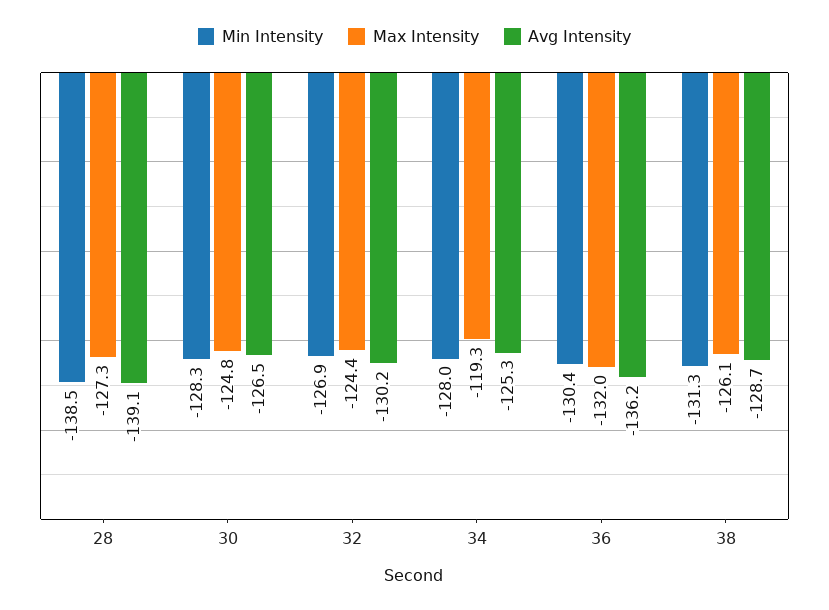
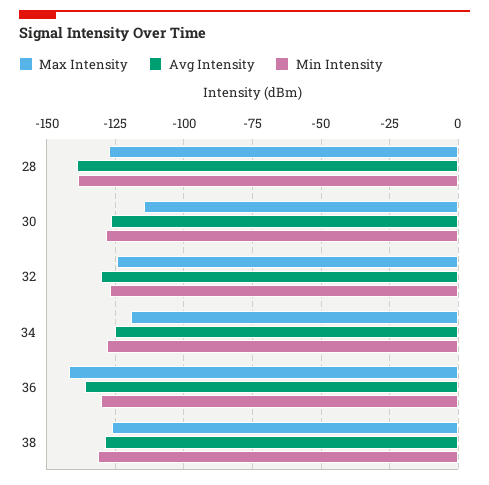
Max Intensity, 30: -124.8 -> -115
Max Intensity, 36: -132 -> -142.5

